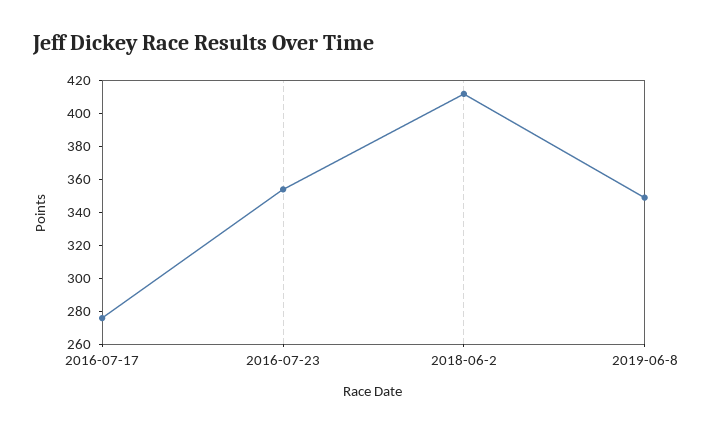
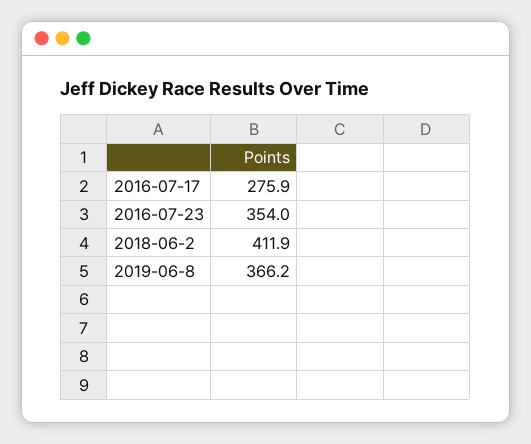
2019-06-8: 350 -> 366.2

